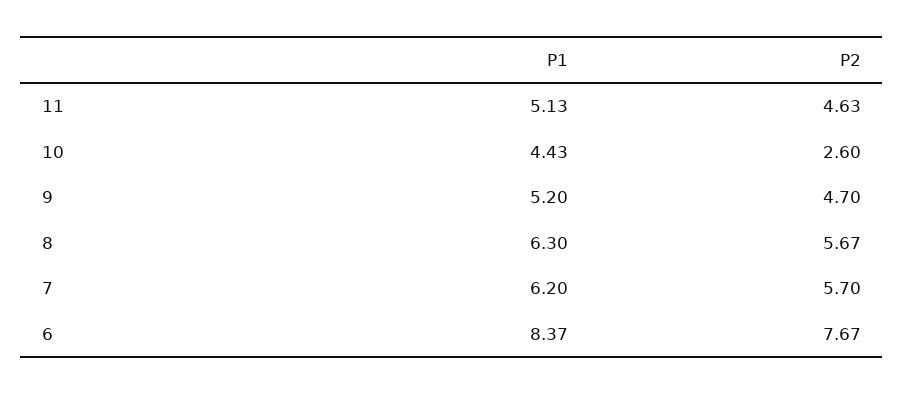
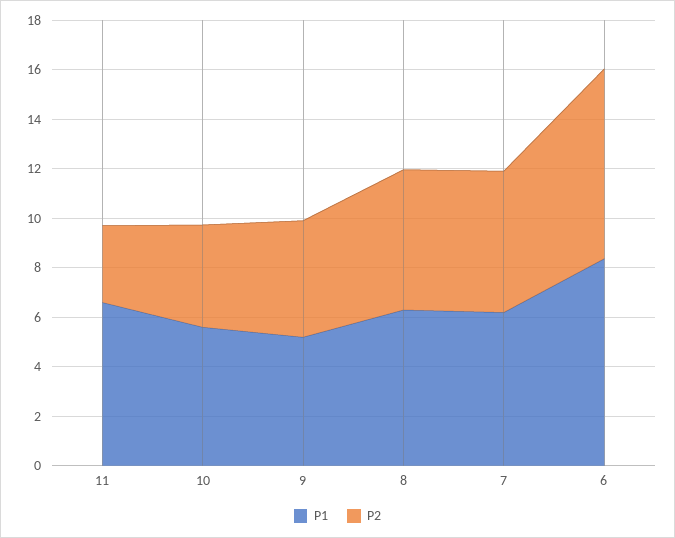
P1, 11: 5.13 -> 6.5
P2, 11: 4.63 -> 3
P1, 10: 4.43 -> 5.5
P2, 10: 2.6 -> 4

